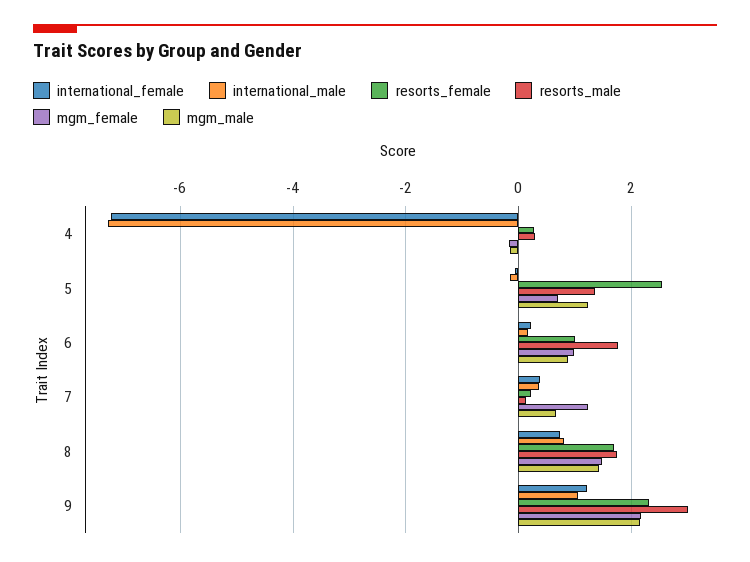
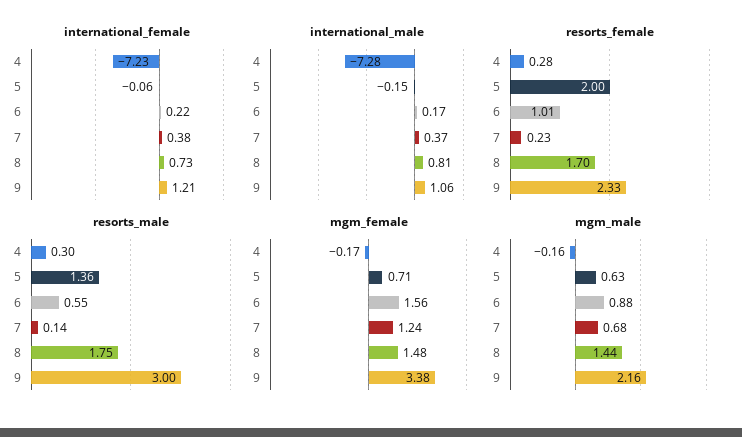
resorts_female, 5: 2.6 -> 2
mgm_male, 5: 1.2 -> 0.63
resorts_male, 6: 1.8 -> 0.55
mgm_female, 6: 1 -> 1.56
mgm_female, 9: 2.2 -> 3.38

